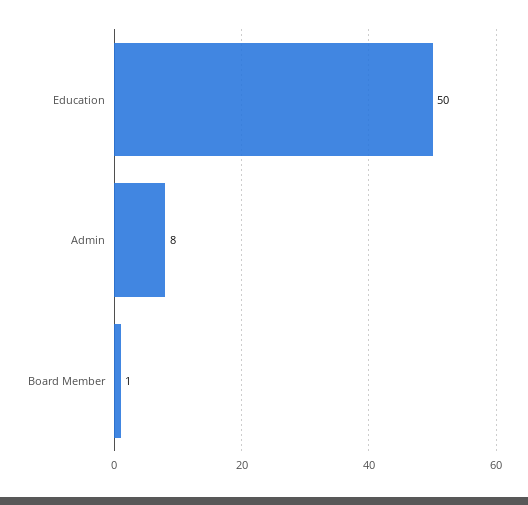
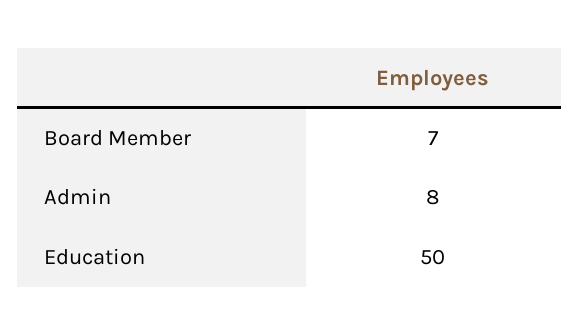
Board Member: 1 -> 7

